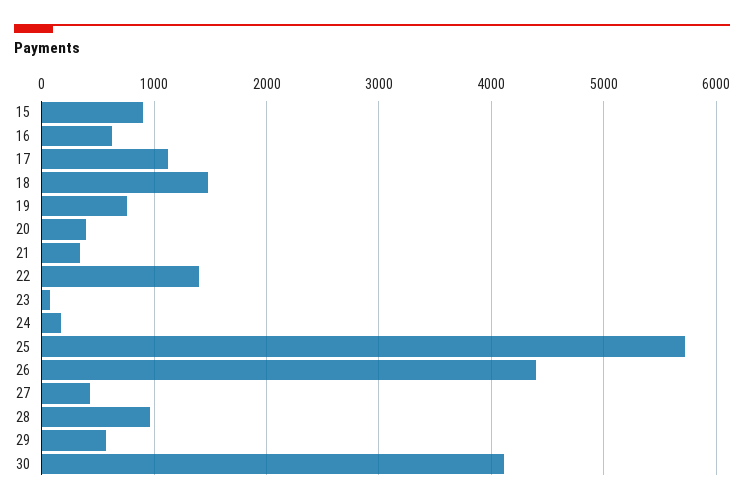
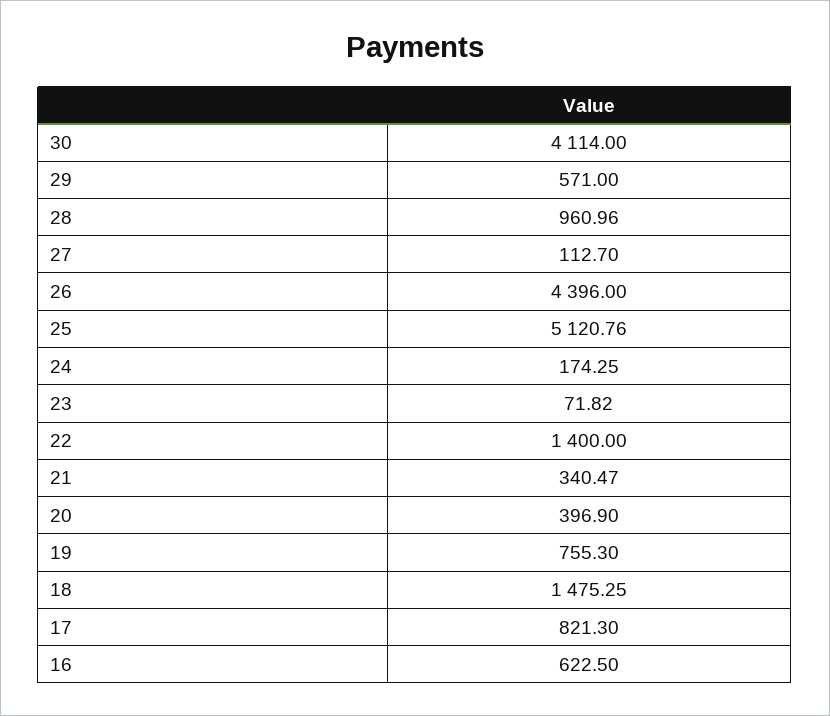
15: 900 -> none
17: 1100 -> 821.3
25: 5700 -> 5120.76
27: 400 -> 112.7

